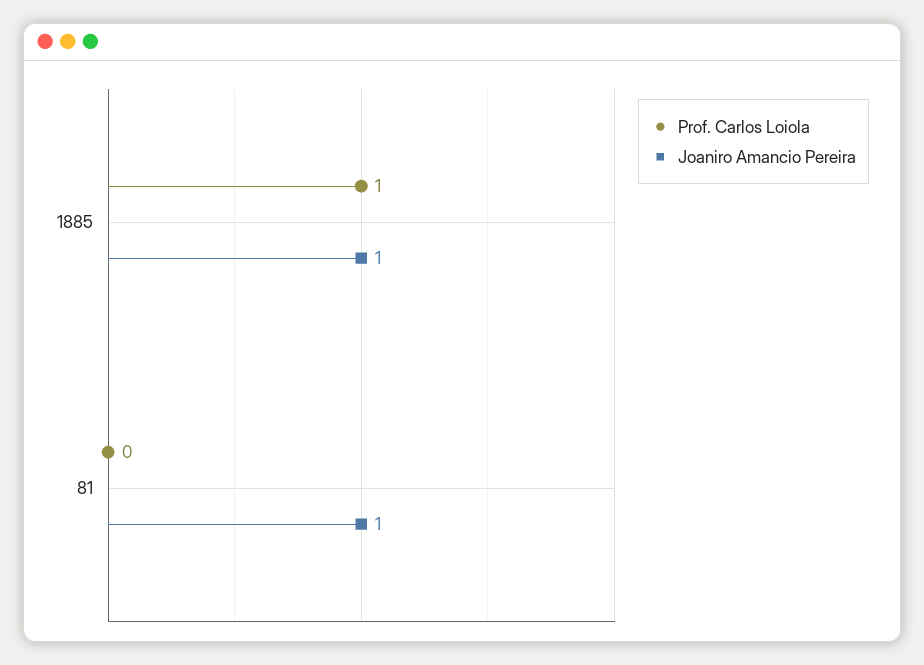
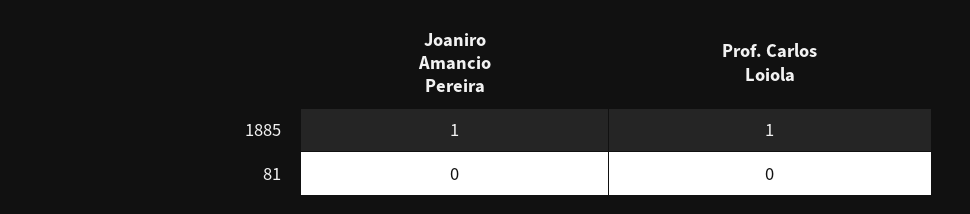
Joaniro Amancio Pereira, 81: 1 -> 0

